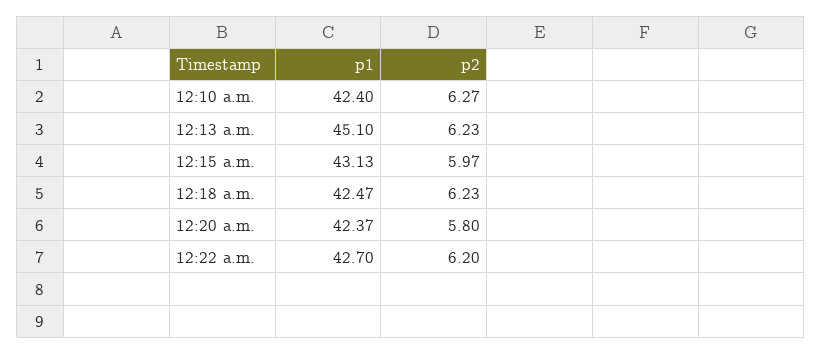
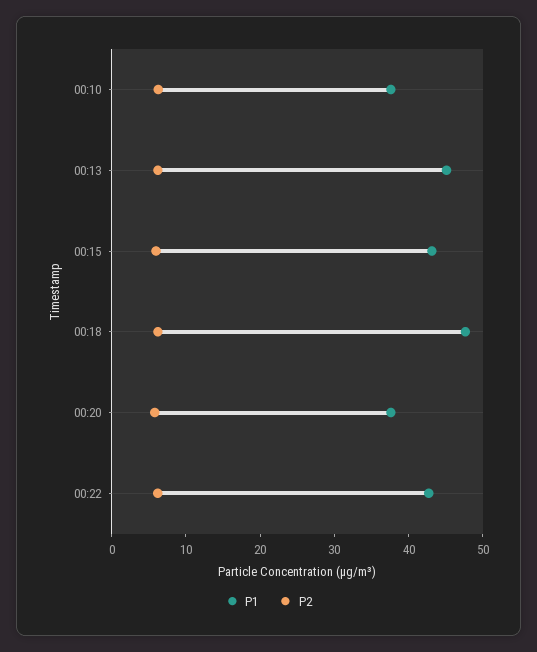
p1, 12:10 a.m.: 42.4 -> 38
p1, 12:18 a.m.: 42.47 -> 48
p1, 12:20 a.m.: 42.37 -> 38

